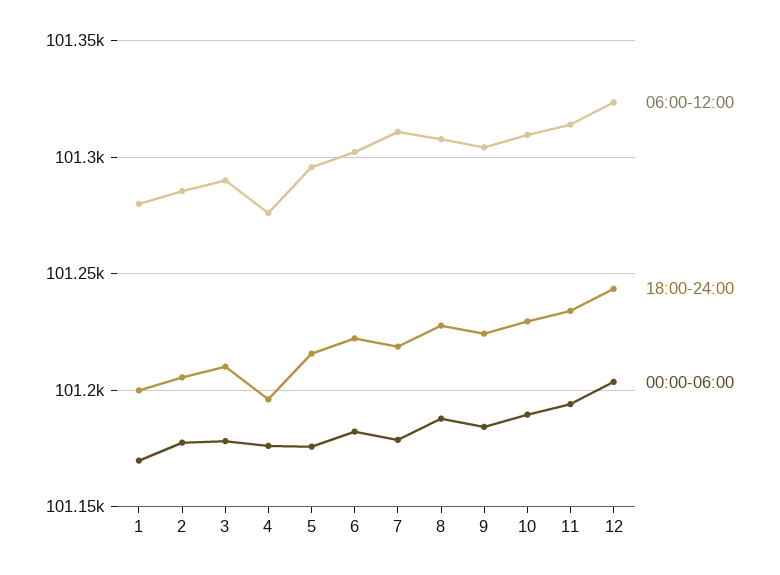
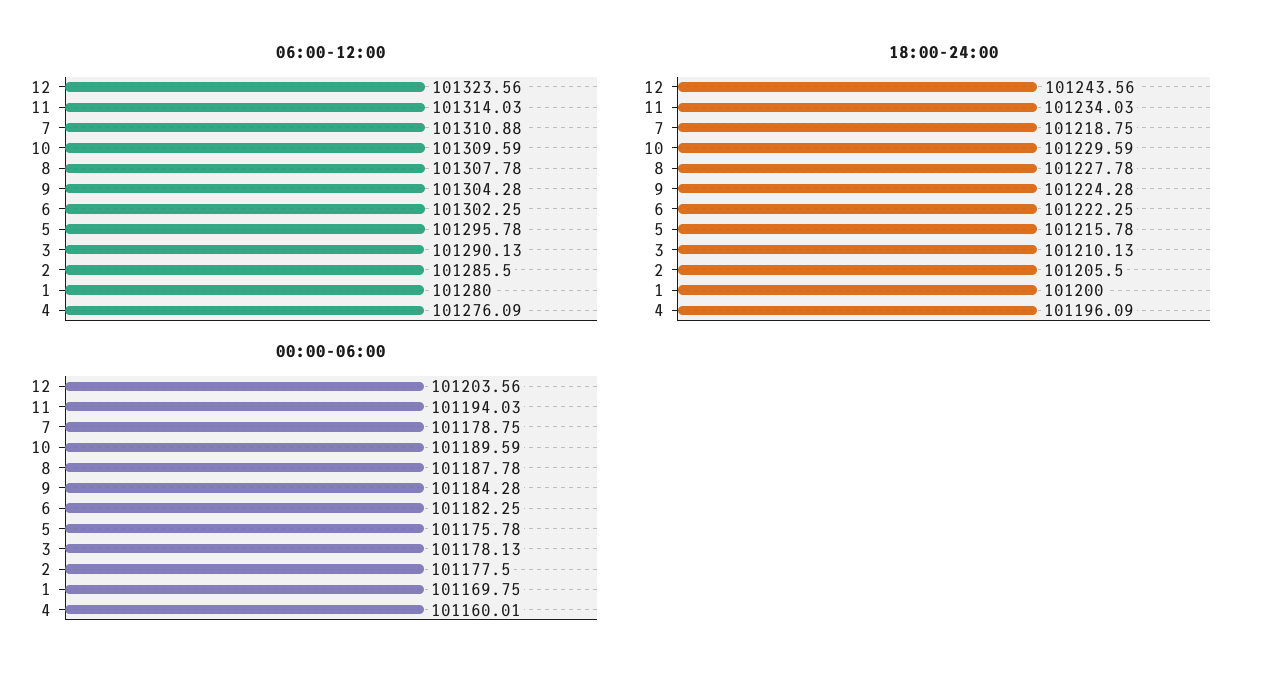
00:00-06:00, 4: 101175 -> 101160.01

